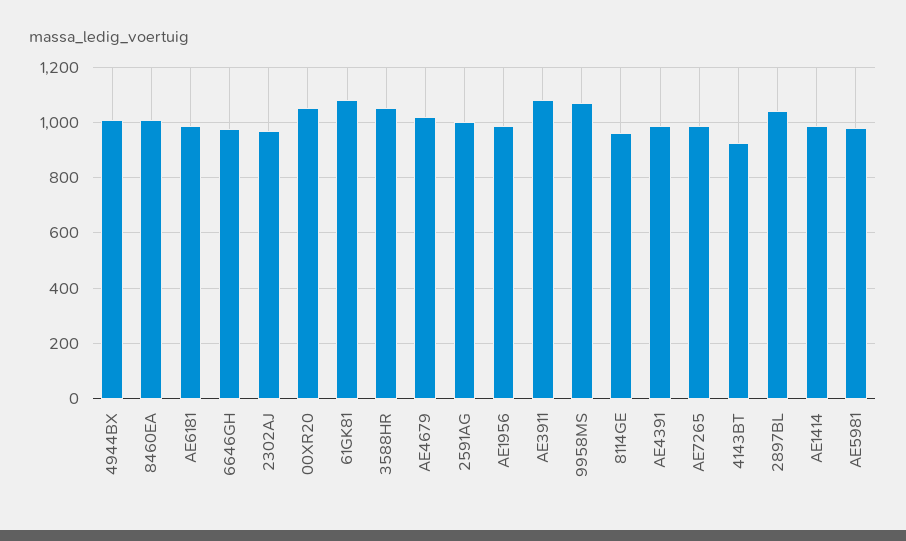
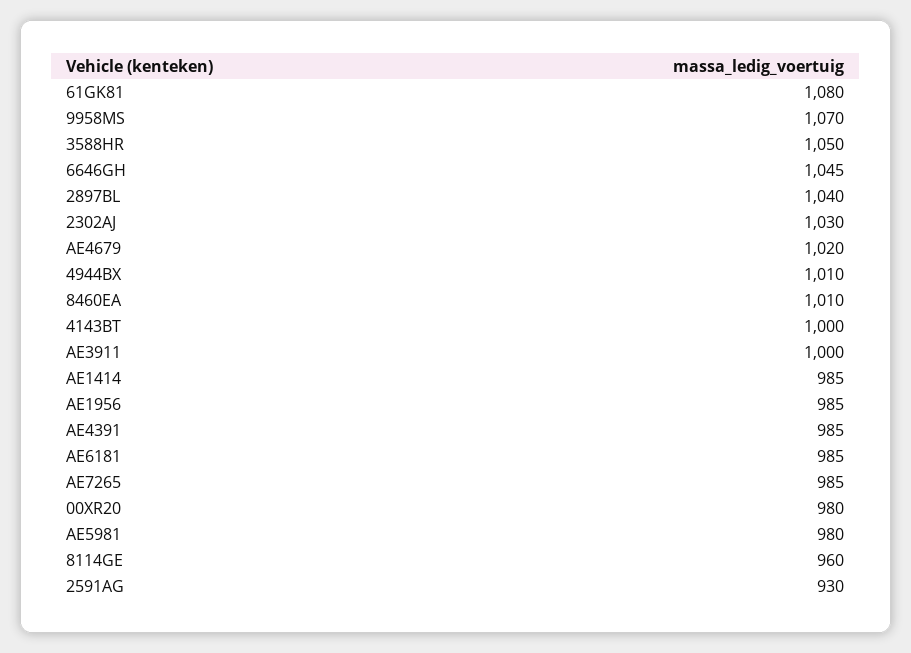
6646GH: 975 -> 1045
2302AJ: 975 -> 1030
00XR20: 1050 -> 980
2591AG: 1000 -> 930
AE3911: 1075 -> 1000
4143BT: 925 -> 1000

